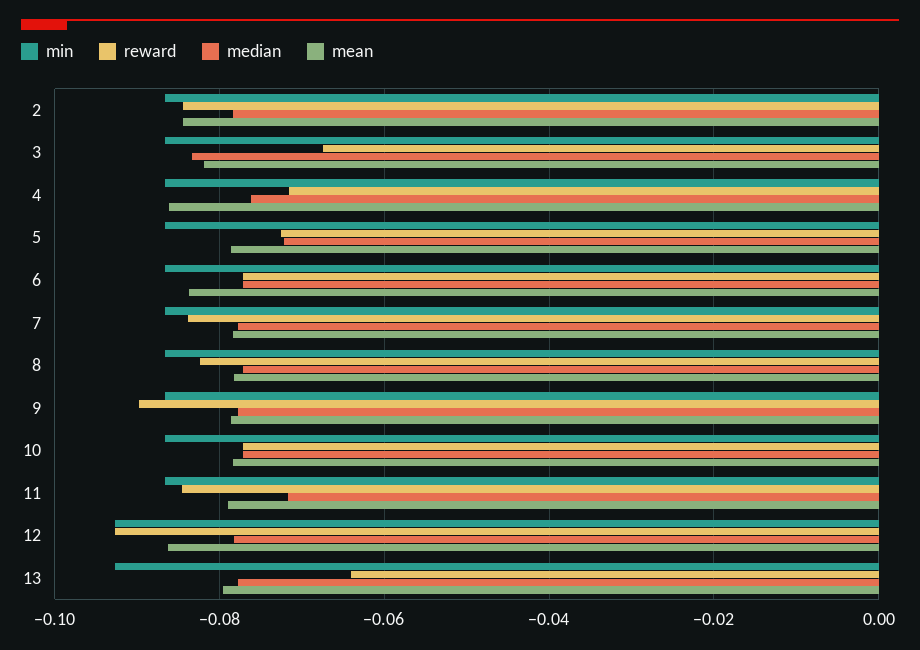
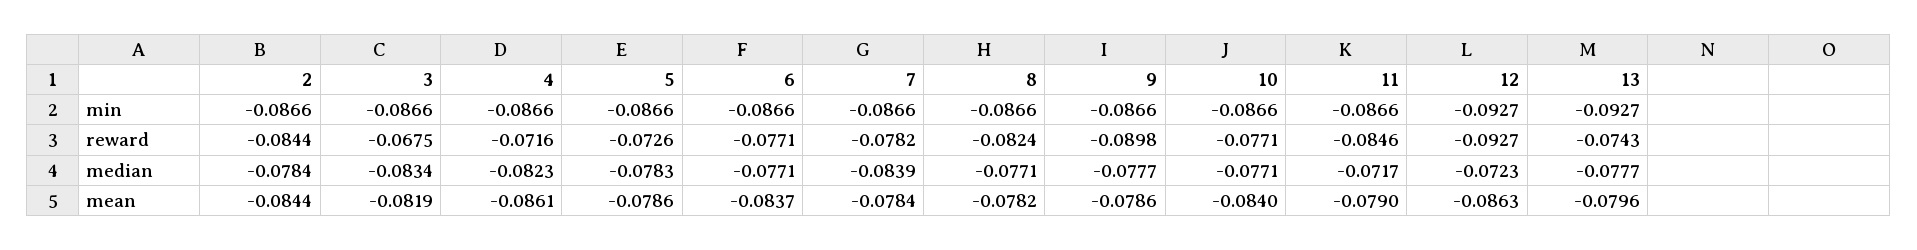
median, 4: -0.076 -> -0.0823
median, 5: -0.072 -> -0.0783
reward, 7: -0.084 -> -0.0782
median, 7: -0.078 -> -0.0839
mean, 10: -0.078 -> -0.084
median, 12: -0.078 -> -0.0723
reward, 13: -0.064 -> -0.0743

